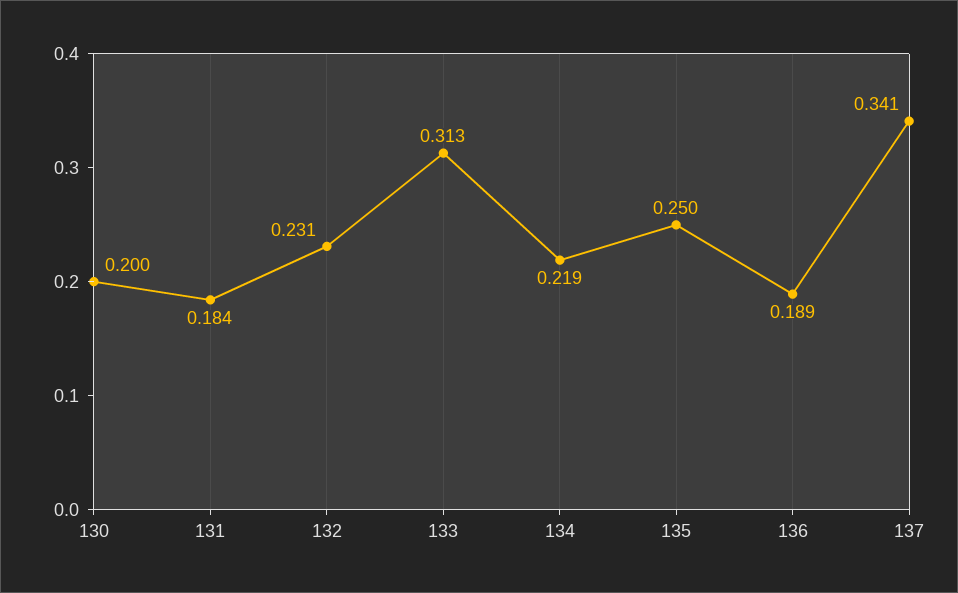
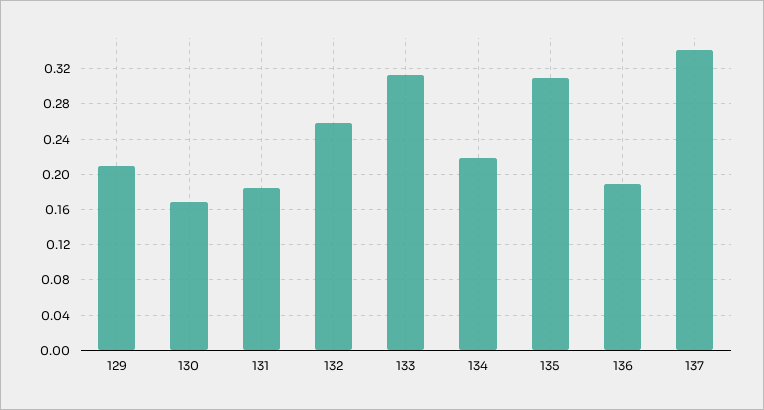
130: 0.2 -> 0.17
132: 0.231 -> 0.26
135: 0.25 -> 0.31
129: none -> 0.21

